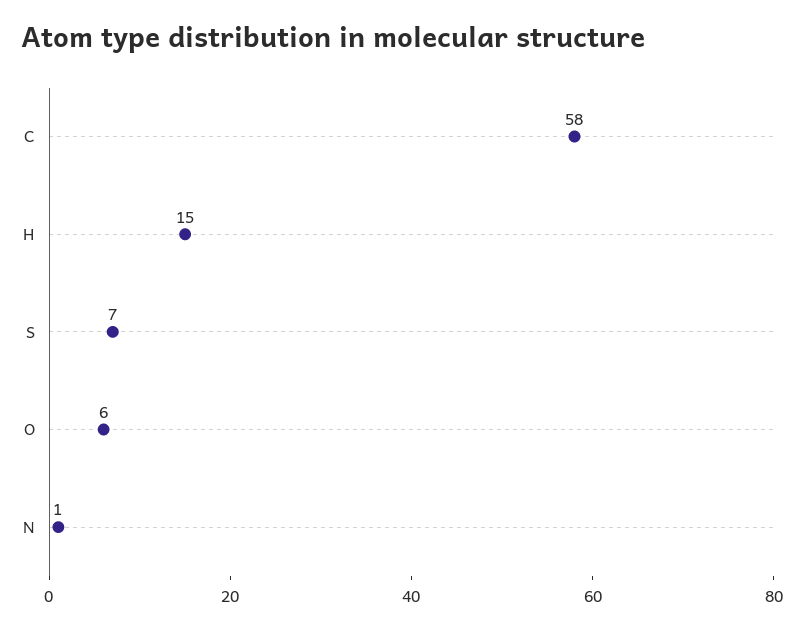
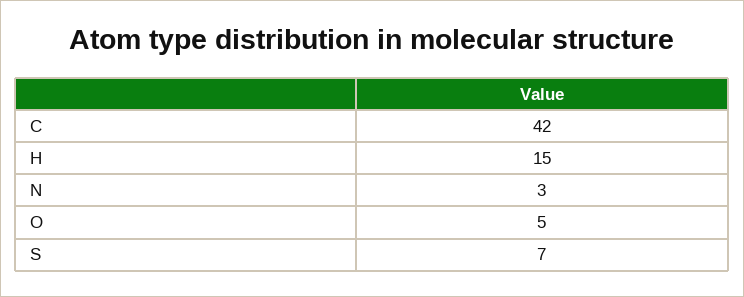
C: 58 -> 42
O: 6 -> 5
N: 1 -> 3

